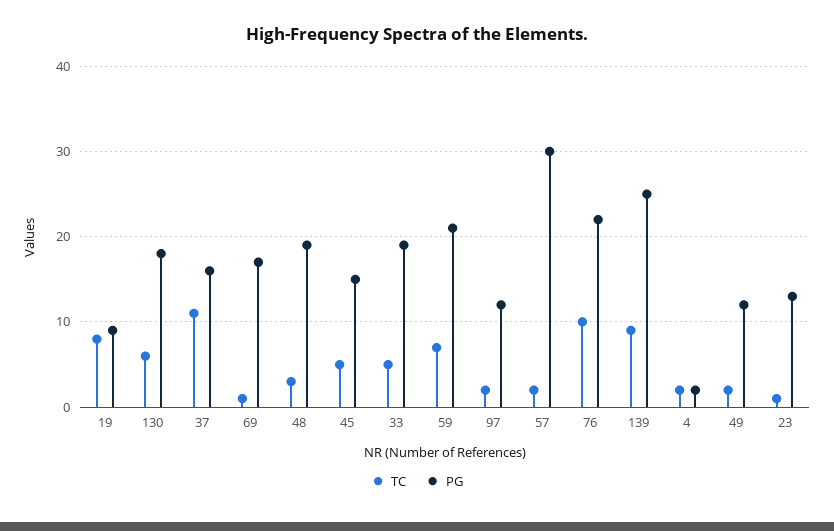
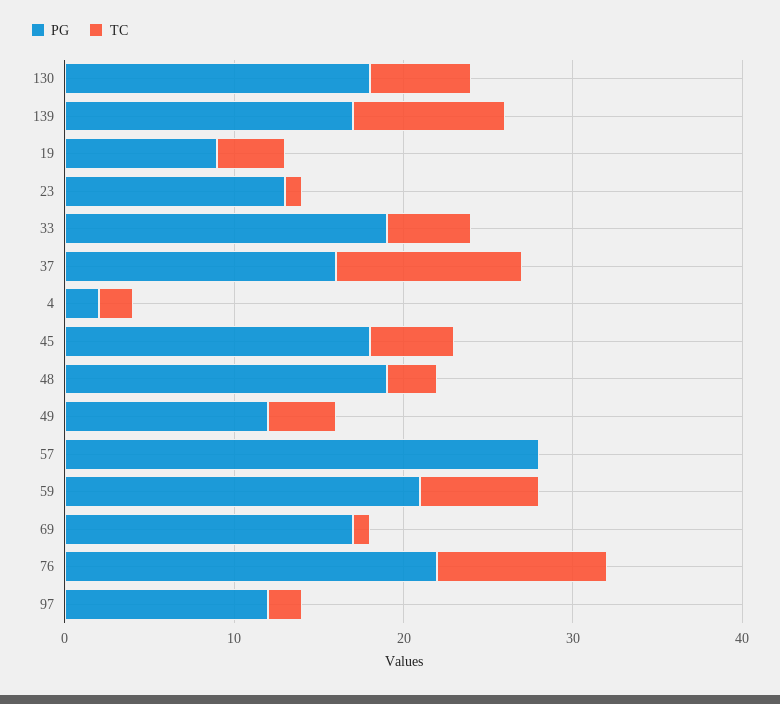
TC, 19: 8 -> 4
PG, 45: 15 -> 18
TC, 57: 2 -> 0
PG, 57: 30 -> 28
PG, 139: 25 -> 17
TC, 49: 2 -> 4

